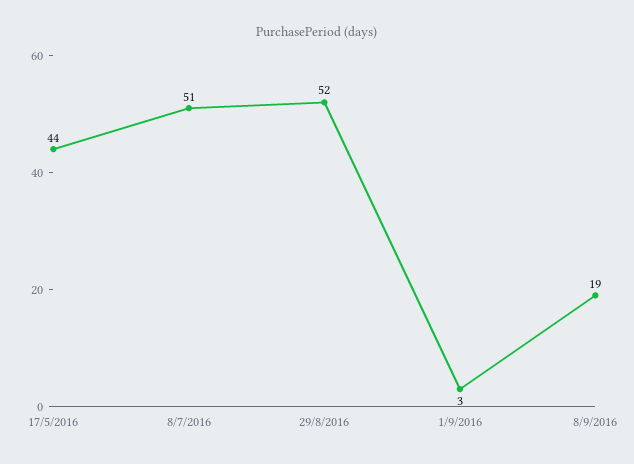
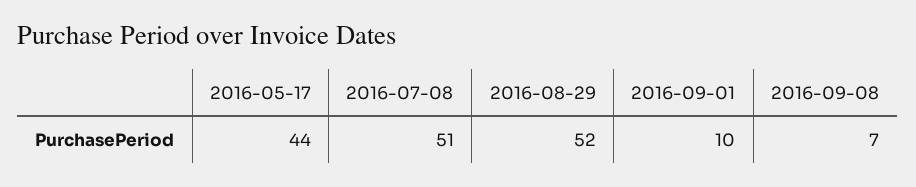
1/9/2016: 3 -> 10
8/9/2016: 19 -> 7

